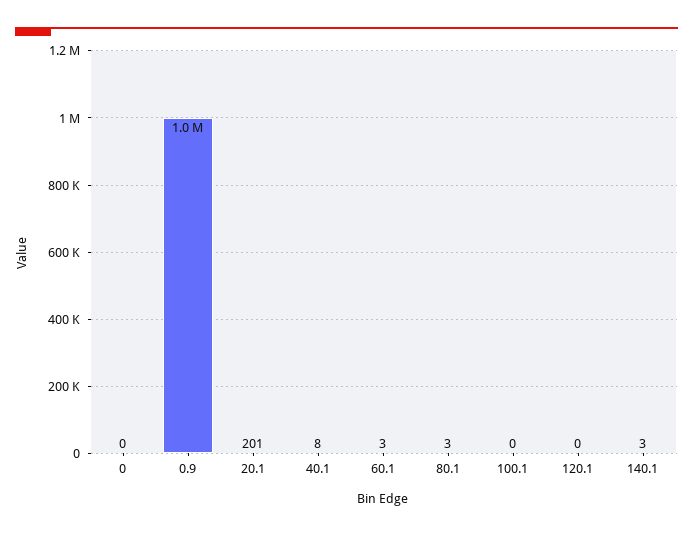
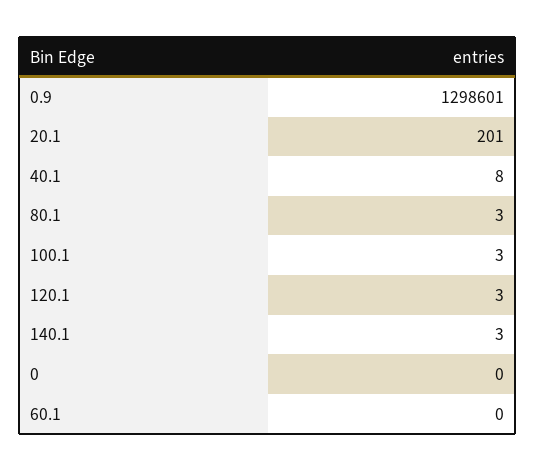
0.9: 1000000 -> 1298601
60.1: 3 -> 0
100.1: 0 -> 3
120.1: 0 -> 3

